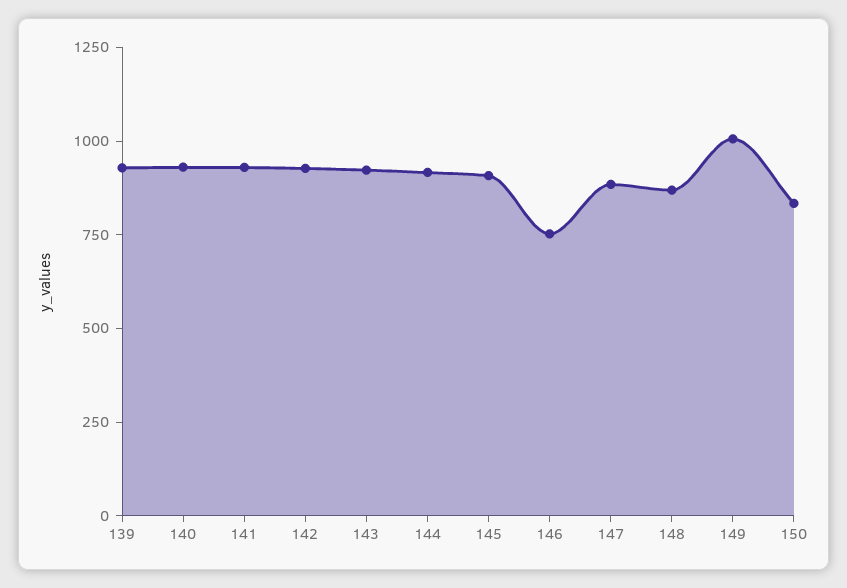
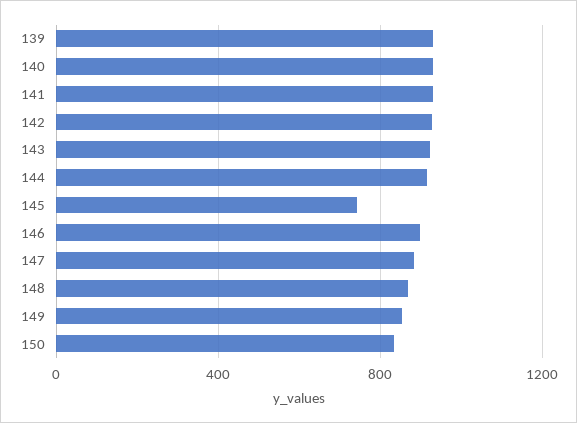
145: 900 -> 750
146: 750 -> 900
149: 1000 -> 850

